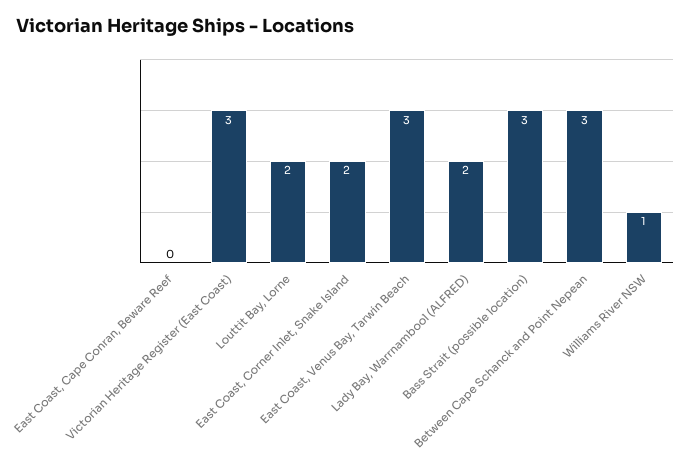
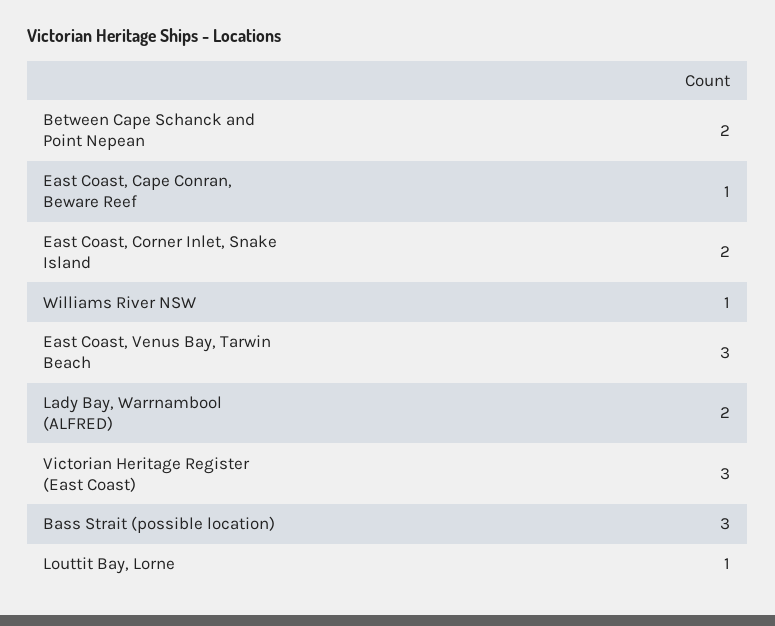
East Coast, Cape Conran, Beware Reef: 0 -> 1
Louttit Bay, Lorne: 2 -> 1
Between Cape Schanck and Point Nepean: 3 -> 2

